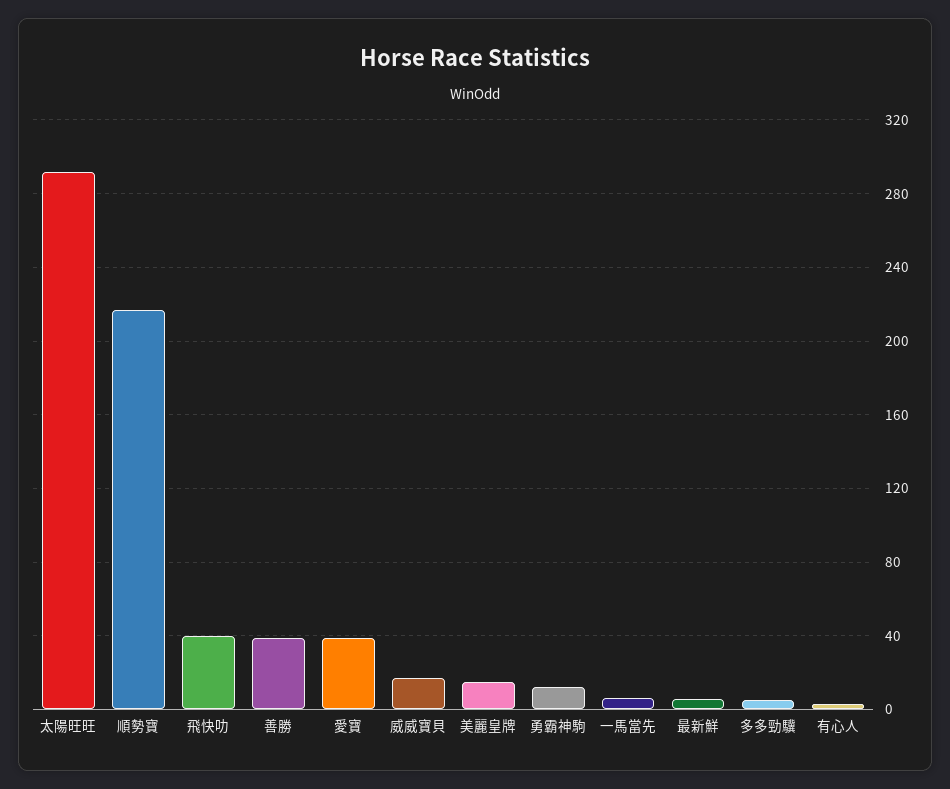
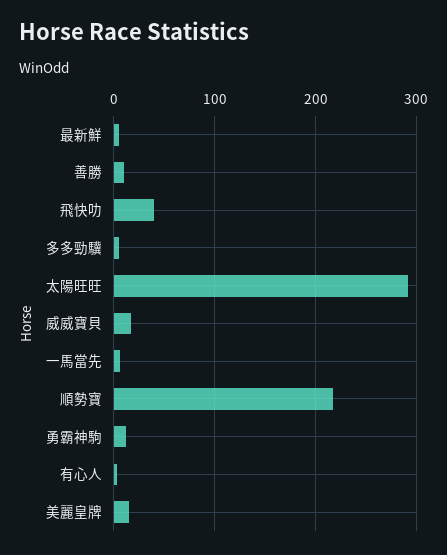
善勝: 40 -> 10
愛寶: 40 -> none

